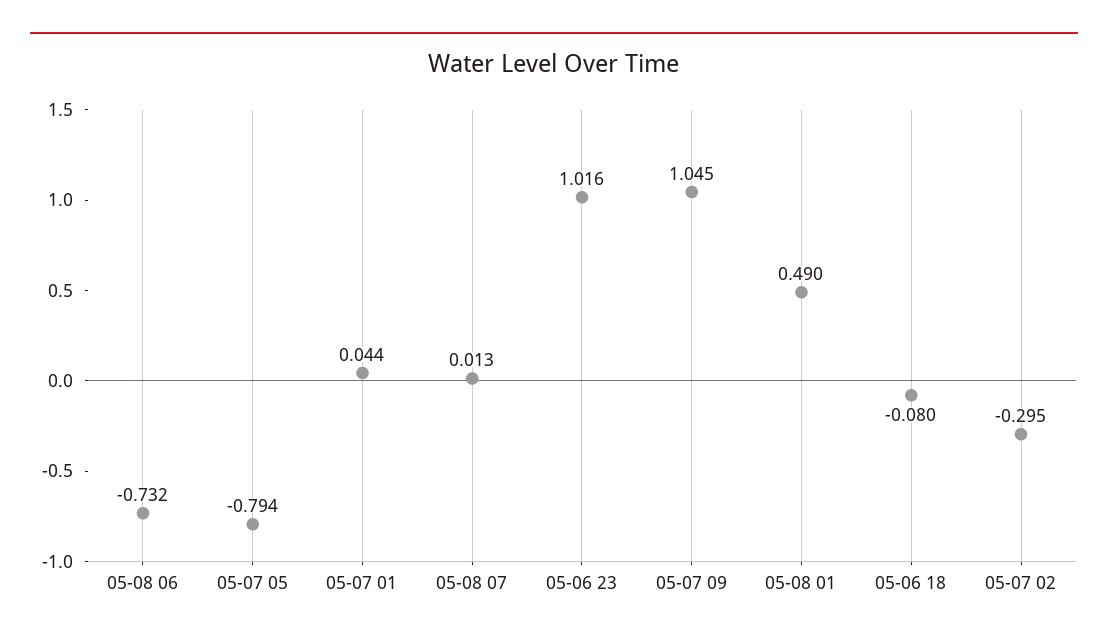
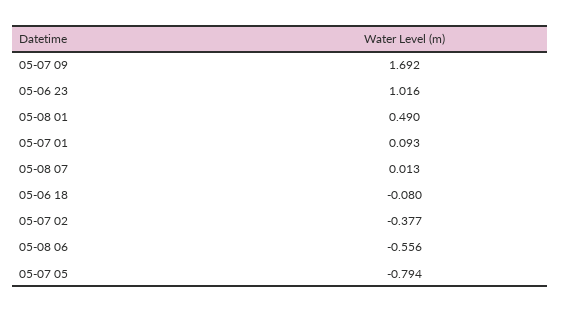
05-08 06: -0.732 -> -0.556
05-07 01: 0.044 -> 0.093
05-07 09: 1.045 -> 1.692
05-07 02: -0.295 -> -0.377

